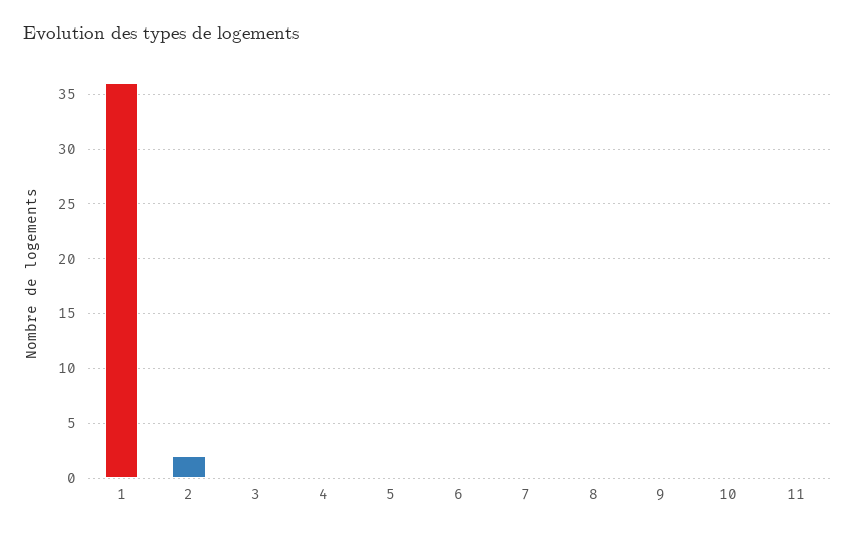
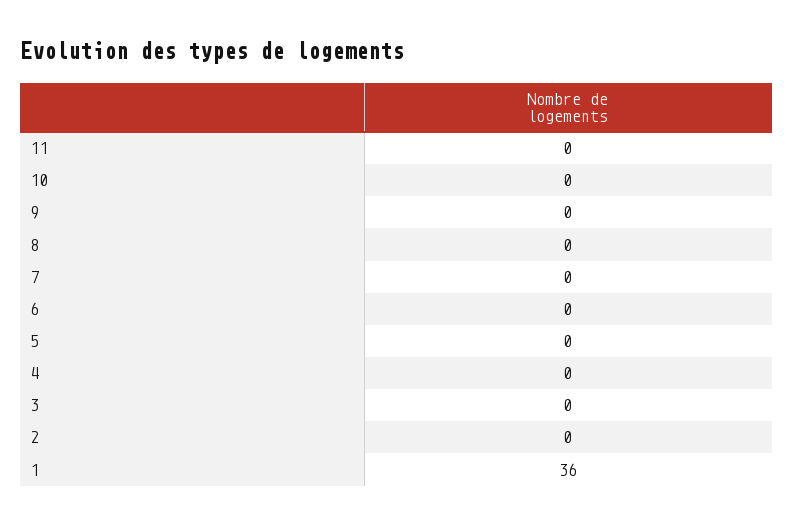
2: 2 -> 0

